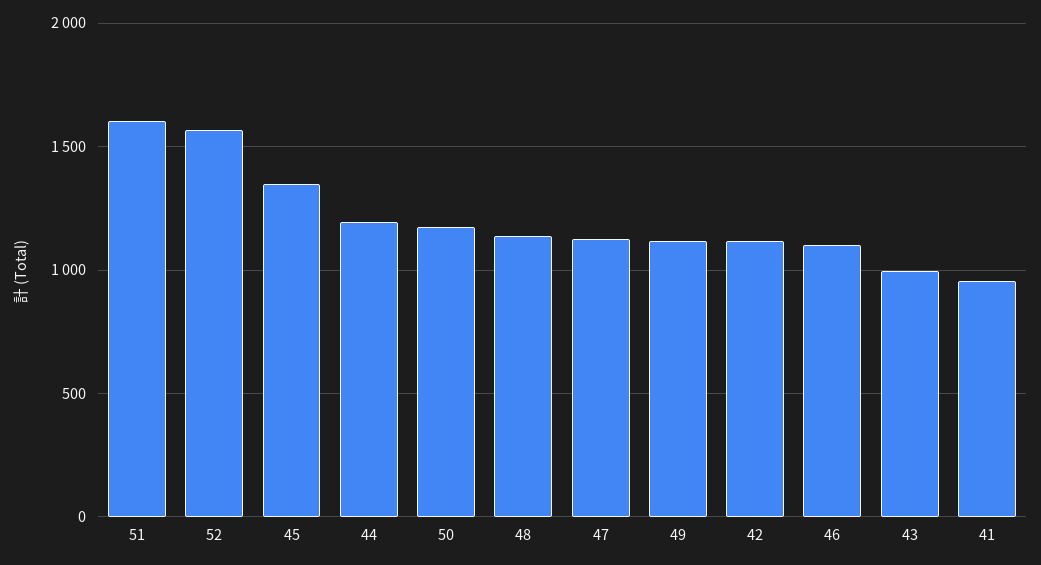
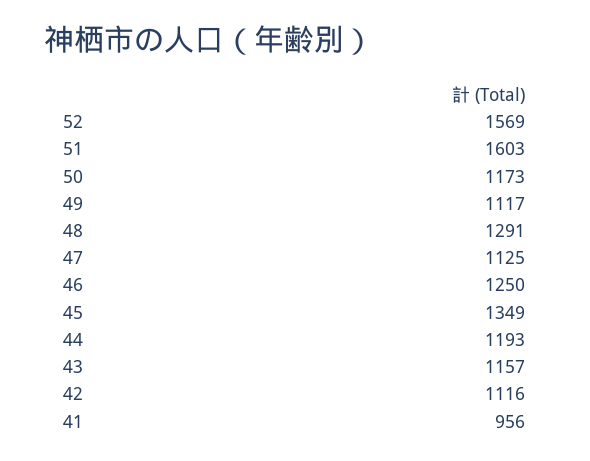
48: 1150 -> 1291
46: 1100 -> 1250
43: 1000 -> 1157

